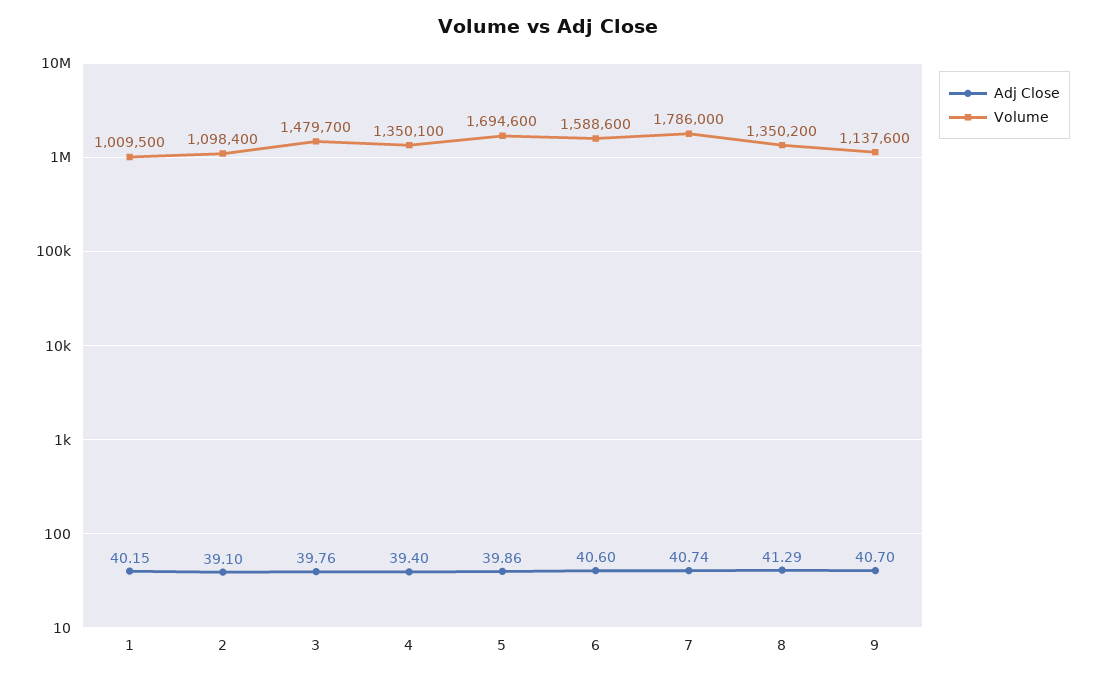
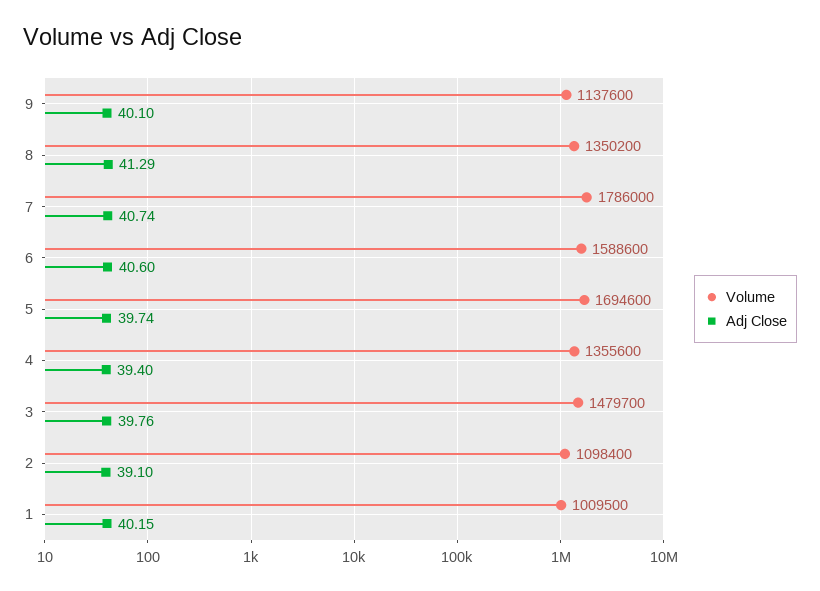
Volume, 4: 1350100 -> 1355600
Adj Close, 5: 39.86 -> 39.74
Adj Close, 9: 40.7 -> 40.1

